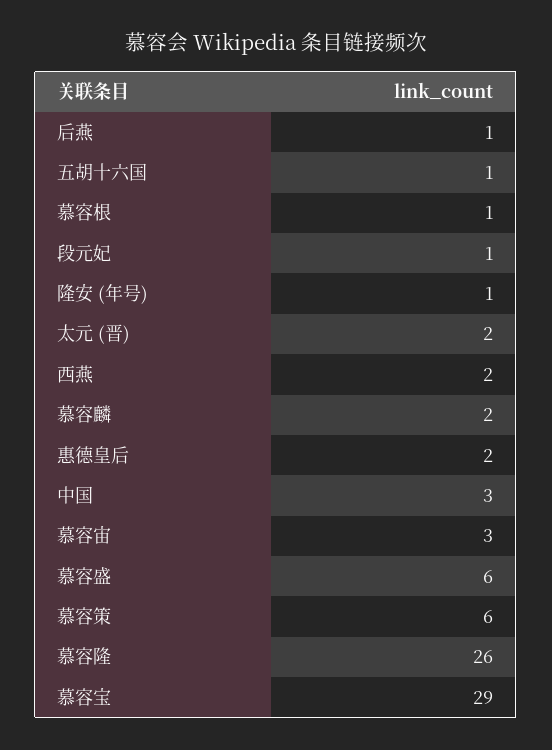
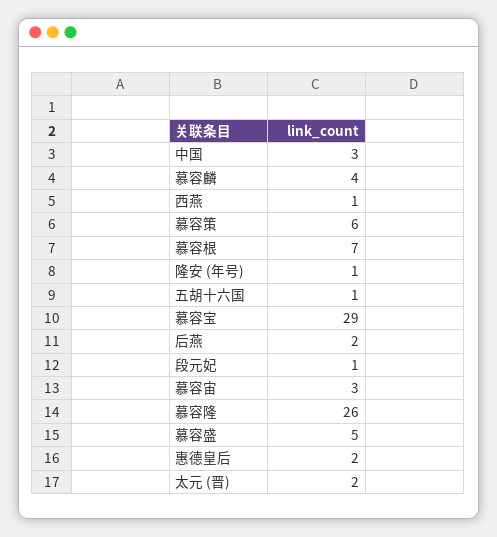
后燕: 1 -> 2
慕容根: 1 -> 7
西燕: 2 -> 1
慕容麟: 2 -> 4
慕容盛: 6 -> 5

